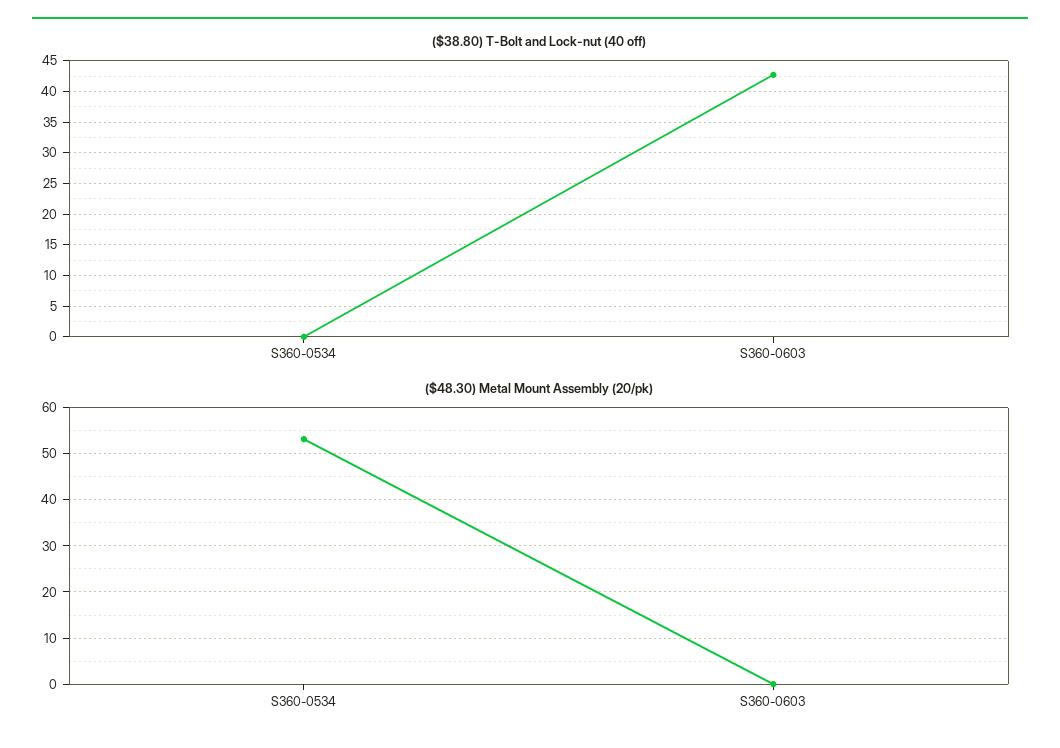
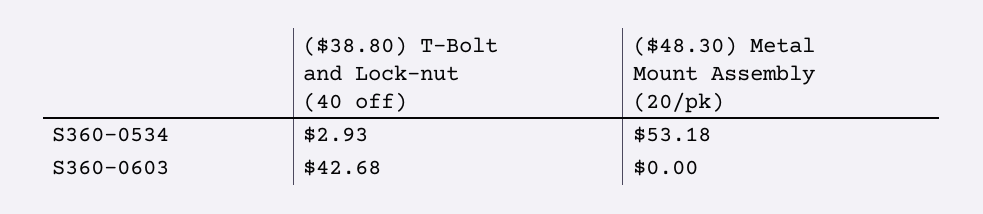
($38.80) T-Bolt and Lock-nut (40 off), S360-0534: 0 -> 2.93

